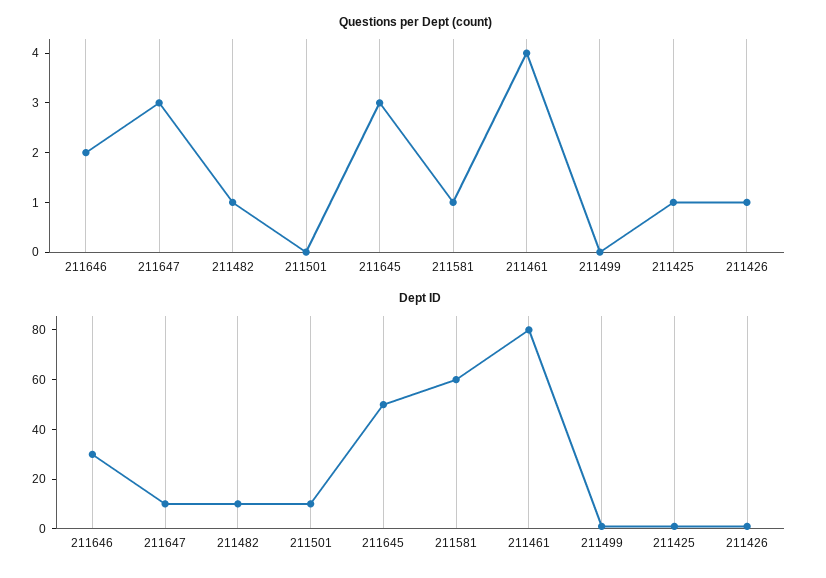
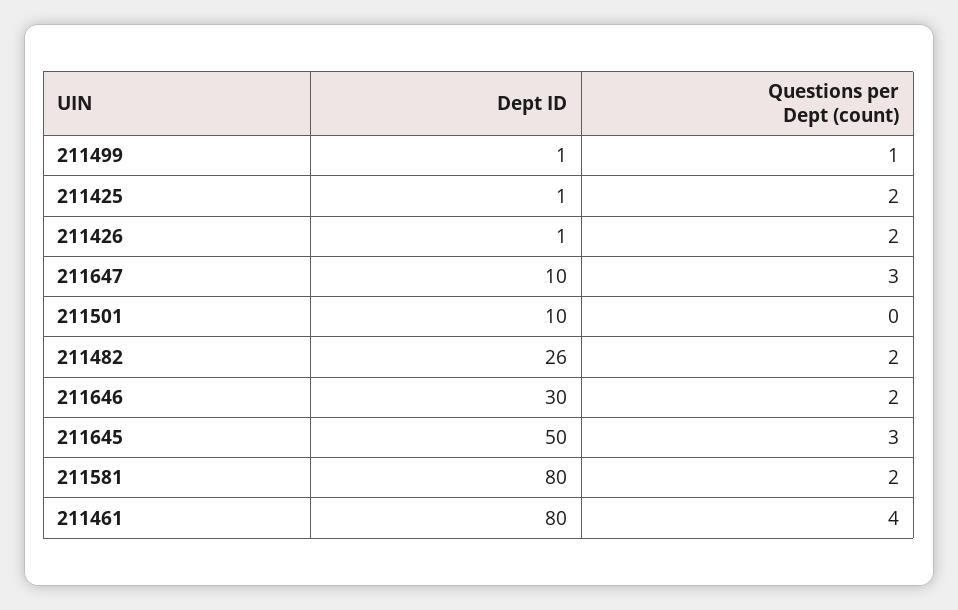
Questions per Dept (count), 211482: 1 -> 2
Questions per Dept (count), 211581: 1 -> 2
Questions per Dept (count), 211499: 0 -> 1
Questions per Dept (count), 211425: 1 -> 2
Questions per Dept (count), 211426: 1 -> 2
Dept ID, 211482: 10 -> 26
Dept ID, 211581: 60 -> 80

